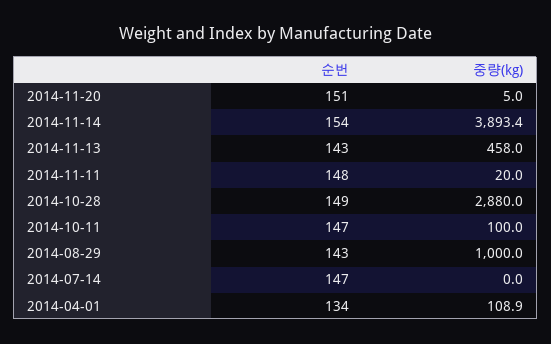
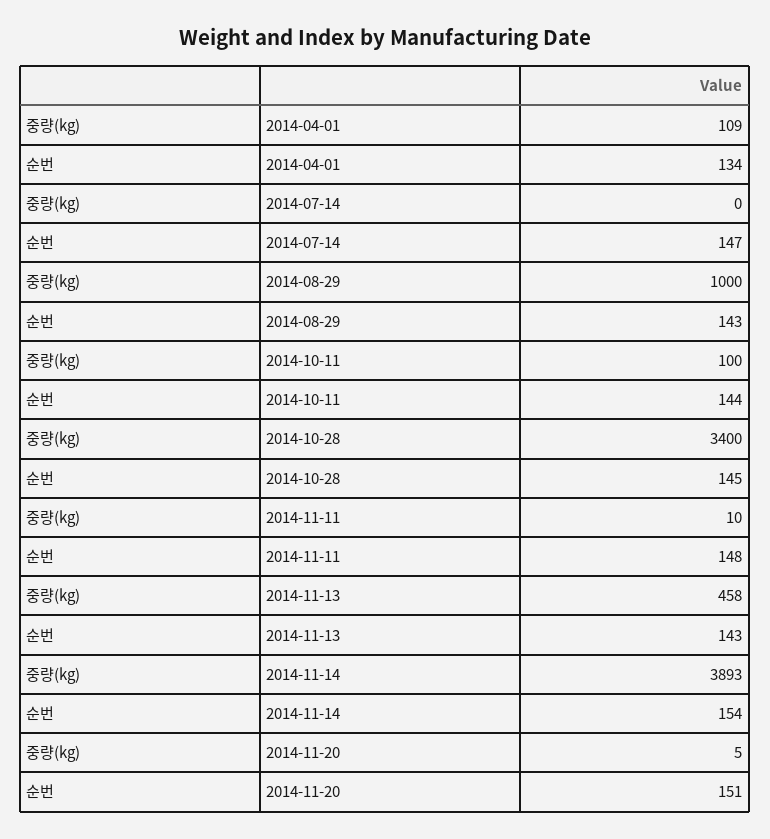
중량(kg), 2014-11-11: 20 -> 10
순번, 2014-10-28: 149 -> 145
중량(kg), 2014-10-28: 2880 -> 3400
순번, 2014-10-11: 147 -> 144

